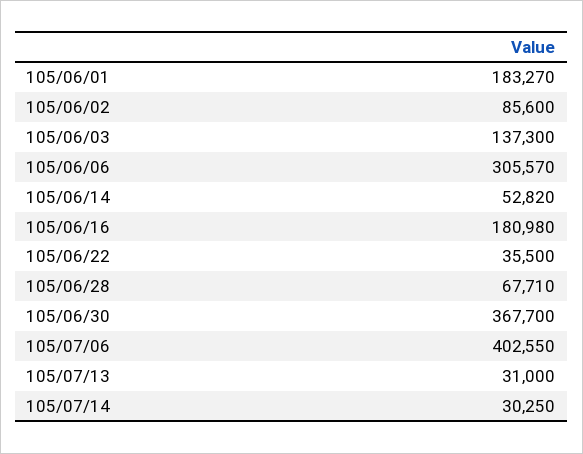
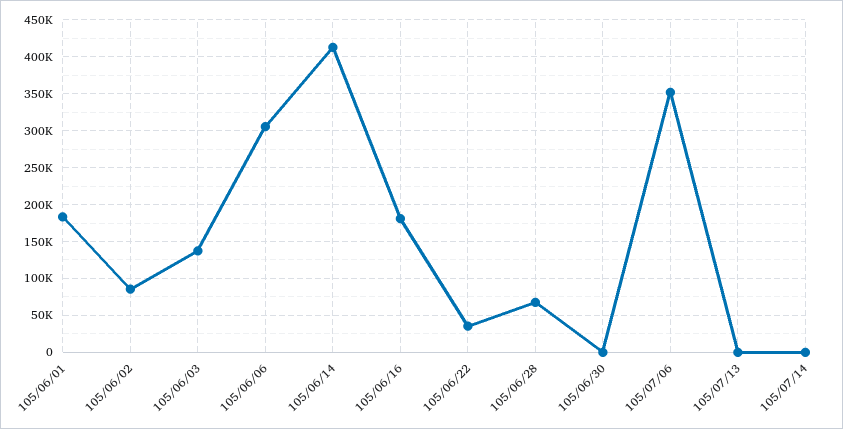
105/06/14: 52820 -> 410000
105/06/30: 367700 -> 0
105/07/06: 402550 -> 350000
105/07/13: 31000 -> 0
105/07/14: 30250 -> 0

